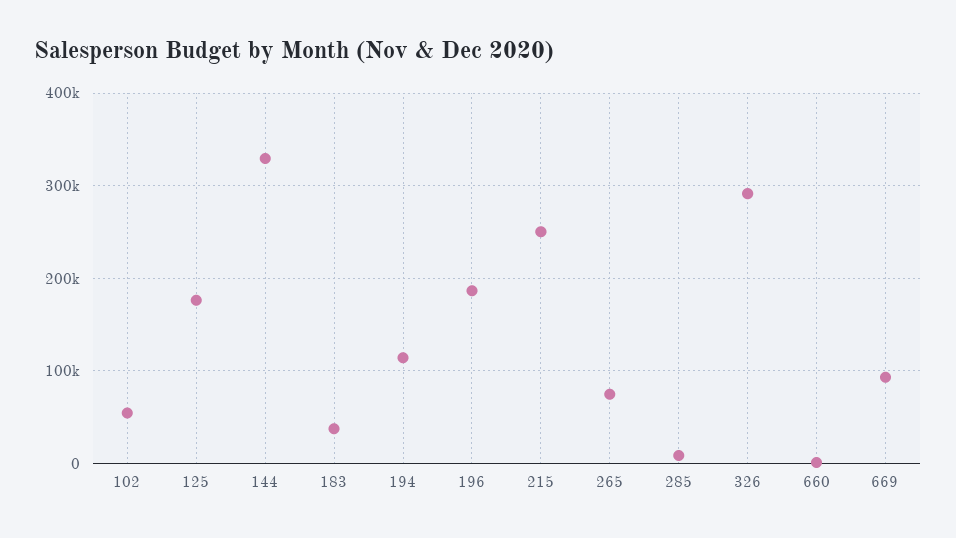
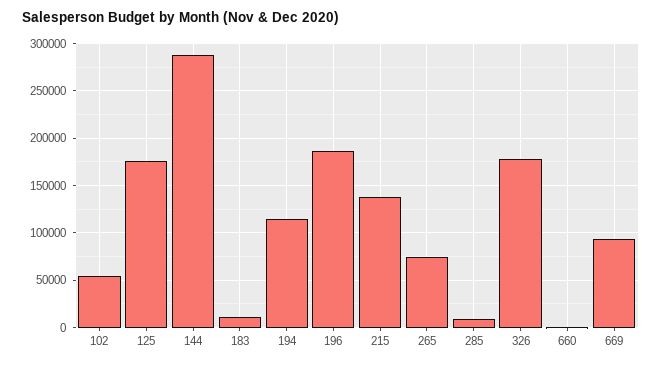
144: 330000 -> 290000
183: 40000 -> 10000
215: 250000 -> 140000
326: 290000 -> 180000

